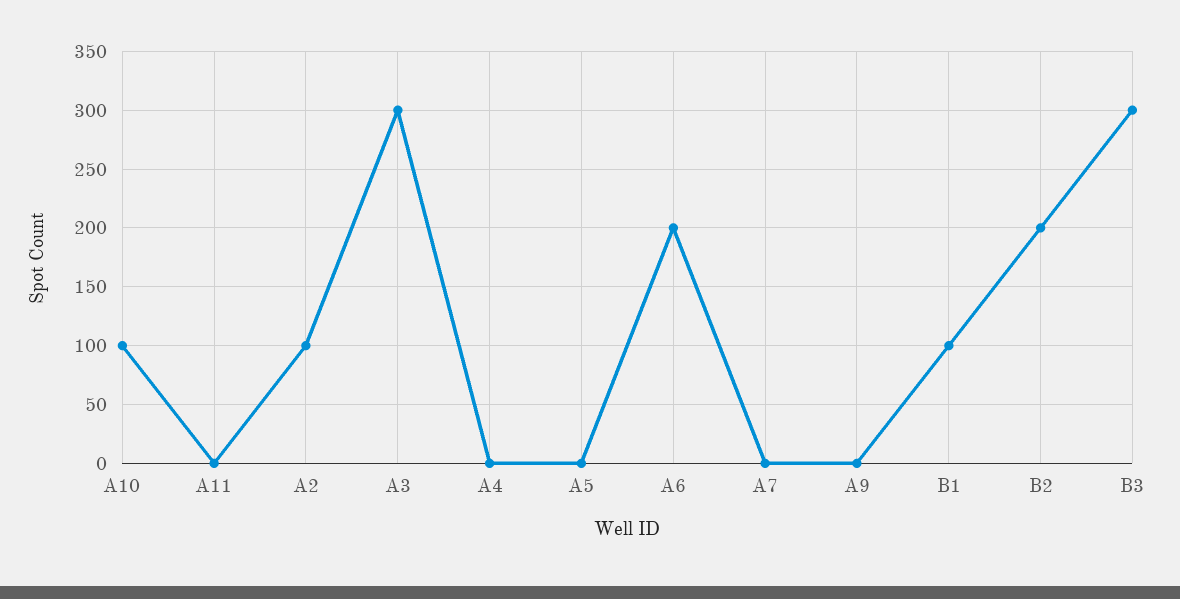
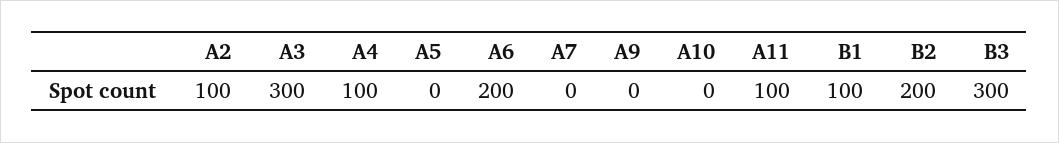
A10: 100 -> 0
A11: 0 -> 100
A4: 0 -> 100

